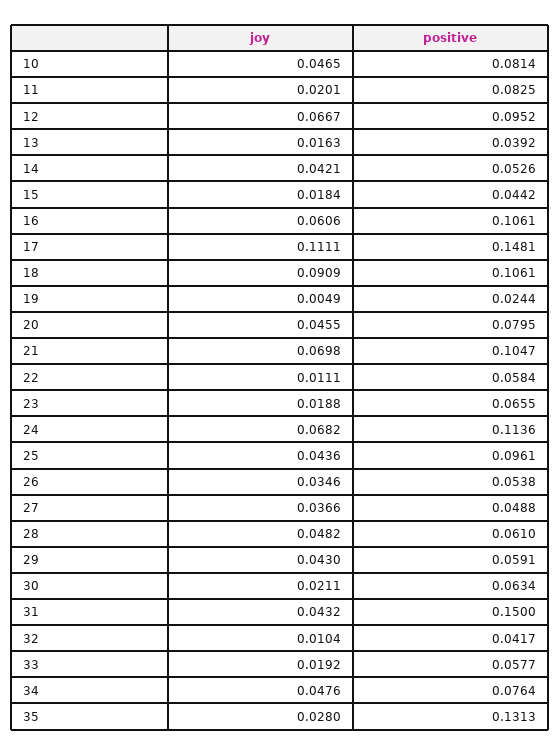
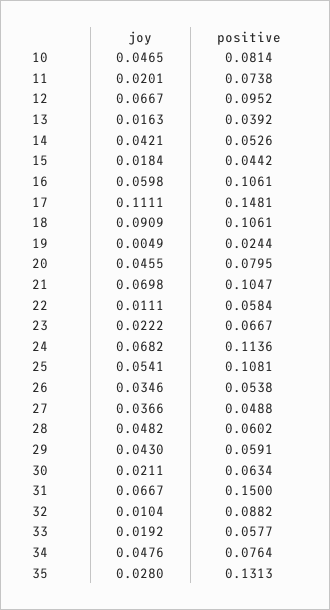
positive, 11: 0.0825 -> 0.0738
joy, 16: 0.0606 -> 0.0598
joy, 23: 0.0188 -> 0.0222
positive, 23: 0.0655 -> 0.0667
joy, 25: 0.0436 -> 0.0541
positive, 25: 0.0961 -> 0.1081
positive, 28: 0.061 -> 0.0602
joy, 31: 0.0432 -> 0.0667
positive, 32: 0.0417 -> 0.0882

